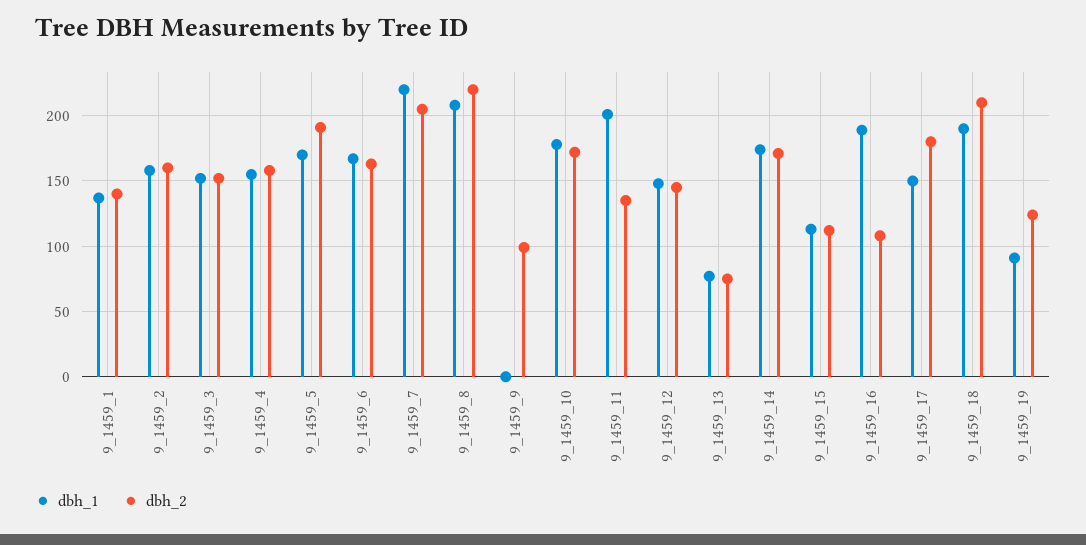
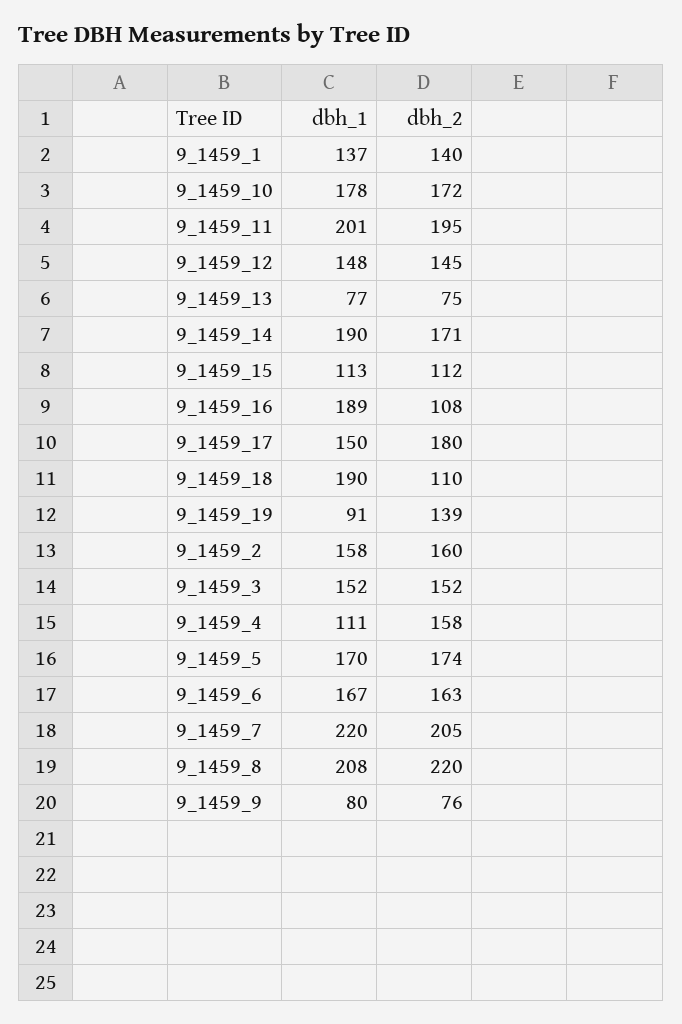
dbh_1, 9_1459_4: 155 -> 111
dbh_2, 9_1459_5: 190 -> 174
dbh_1, 9_1459_9: 0 -> 80
dbh_2, 9_1459_9: 100 -> 76
dbh_2, 9_1459_11: 135 -> 195
dbh_1, 9_1459_14: 175 -> 190
dbh_2, 9_1459_18: 210 -> 110
dbh_2, 9_1459_19: 125 -> 139

